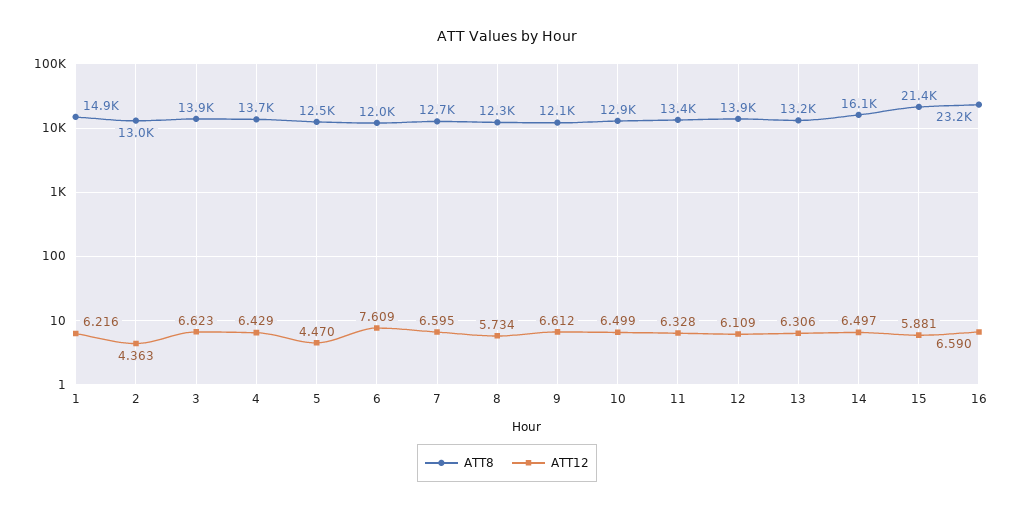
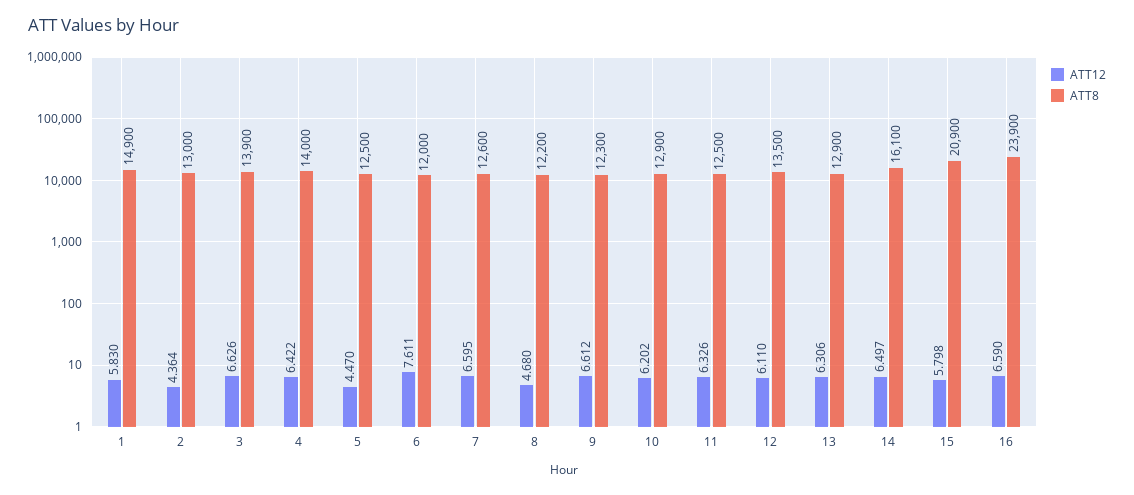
ATT12, 1: 6.216 -> 5.83
ATT12, 2: 4.363 -> 4.364
ATT12, 3: 6.623 -> 6.626
ATT8, 4: 13700 -> 14000
ATT12, 4: 6.429 -> 6.422
ATT12, 6: 7.609 -> 7.611
ATT8, 7: 12700 -> 12600
ATT8, 8: 12300 -> 12200
ATT12, 8: 5.734 -> 4.68
ATT8, 9: 12100 -> 12300
ATT12, 10: 6.499 -> 6.202
ATT8, 11: 13400 -> 12500
ATT12, 11: 6.328 -> 6.326
ATT8, 12: 13900 -> 13500
ATT12, 12: 6.109 -> 6.11
ATT8, 13: 13200 -> 12900
ATT8, 15: 21400 -> 20900
ATT12, 15: 5.881 -> 5.798
ATT8, 16: 23200 -> 23900

